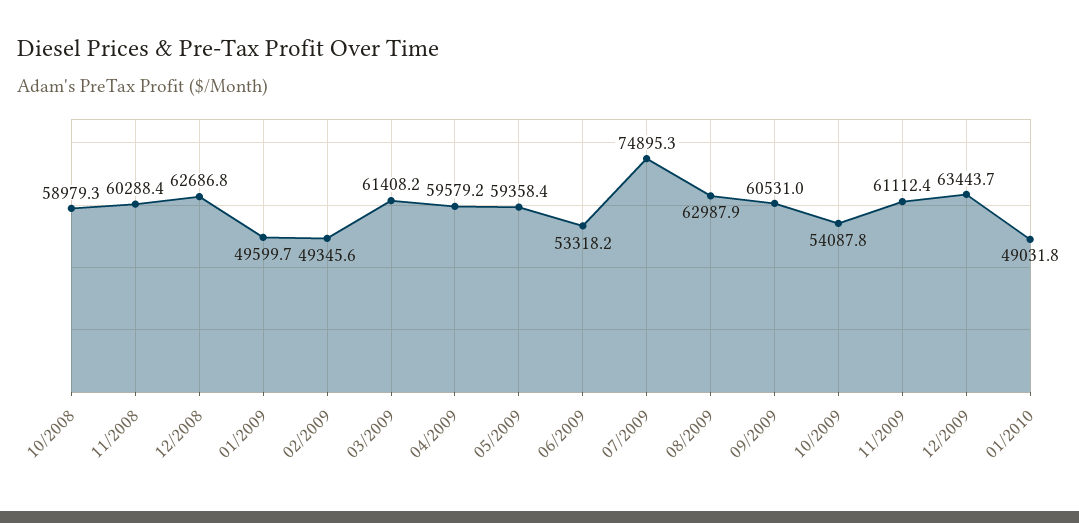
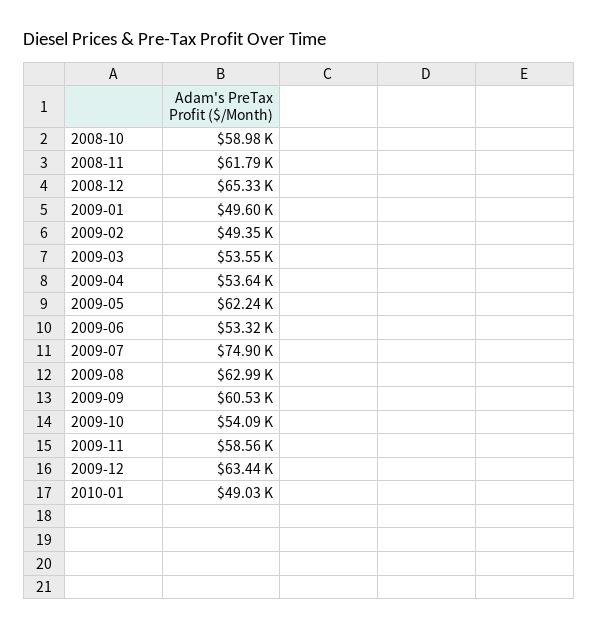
11/2008: 60288.4 -> 61790
12/2008: 62686.8 -> 65330
03/2009: 61408.2 -> 53550
04/2009: 59579.2 -> 53640
05/2009: 59358.4 -> 62240
11/2009: 61112.4 -> 58560

